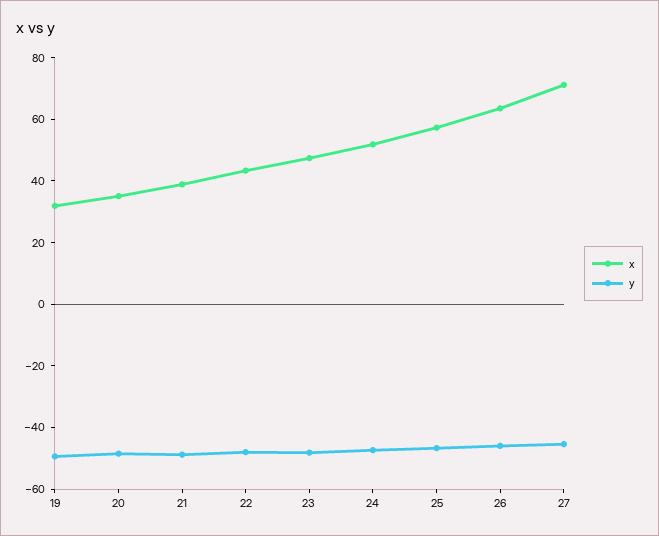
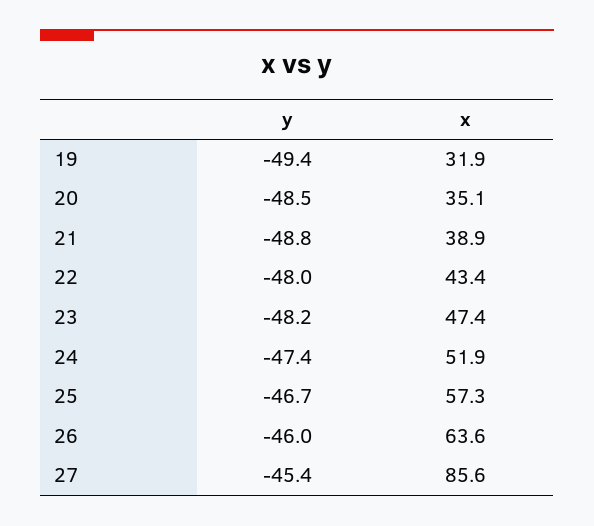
x, 27: 70 -> 85.6

